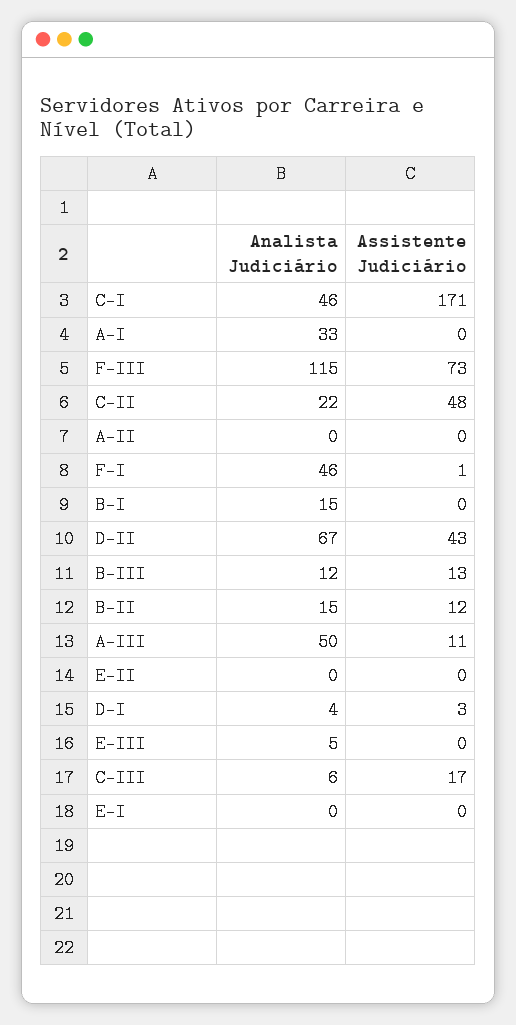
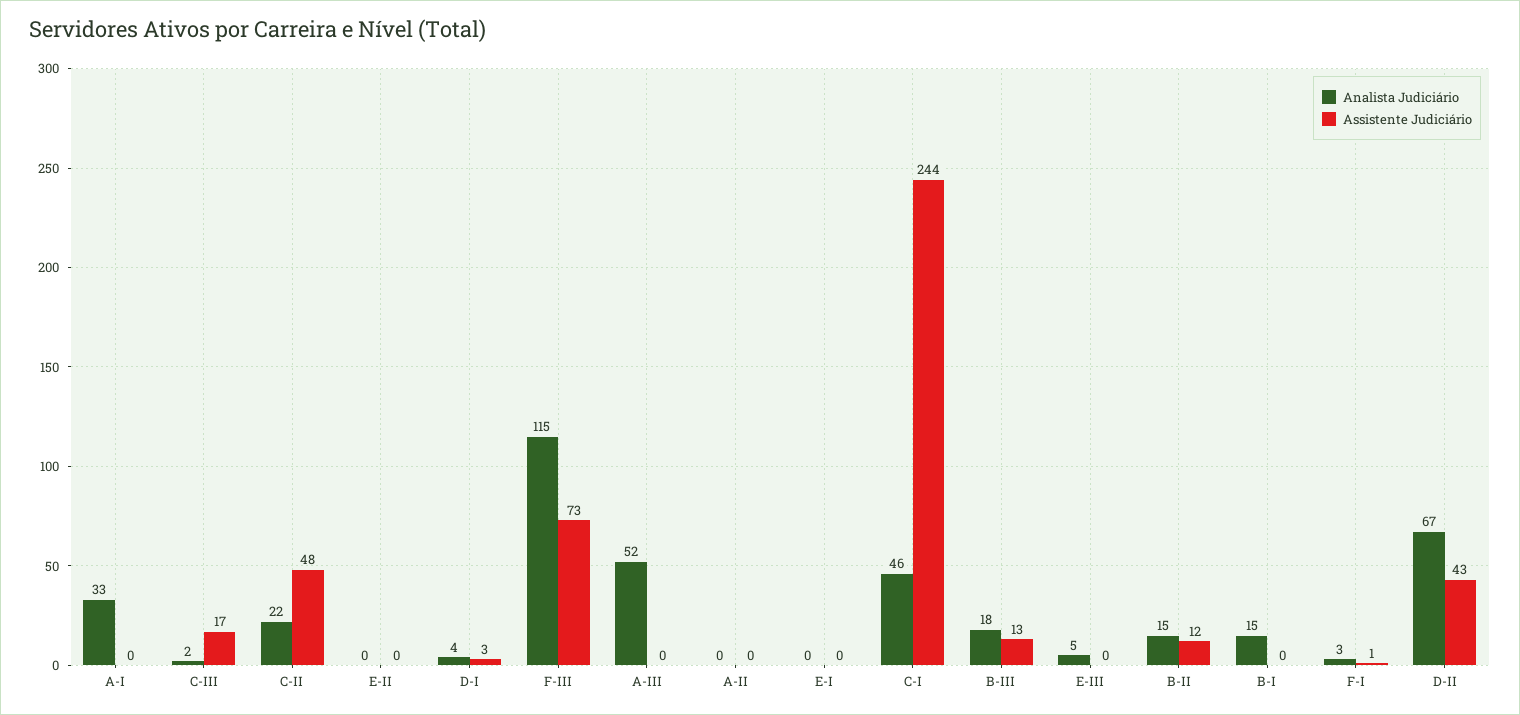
Assistente Judiciário, C-I: 171 -> 244
Analista Judiciário, F-I: 46 -> 3
Analista Judiciário, B-III: 12 -> 18
Analista Judiciário, A-III: 50 -> 52
Assistente Judiciário, A-III: 11 -> 0
Analista Judiciário, C-III: 6 -> 2

